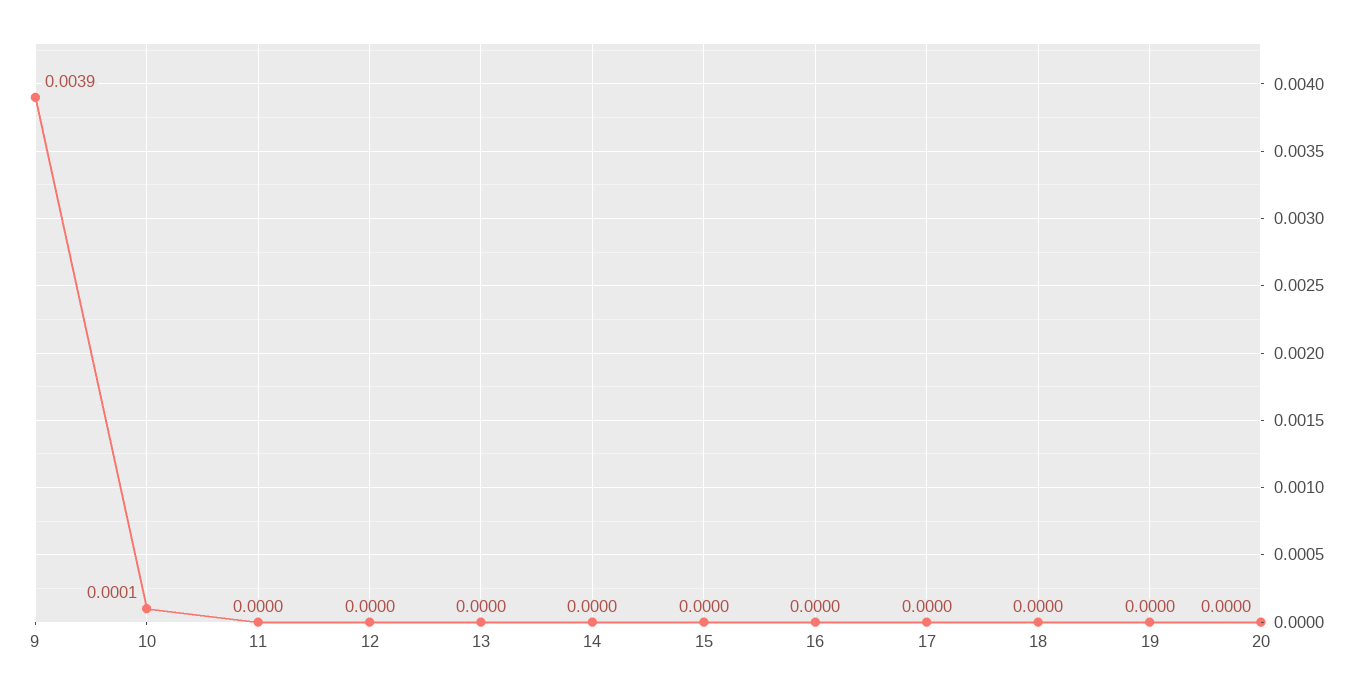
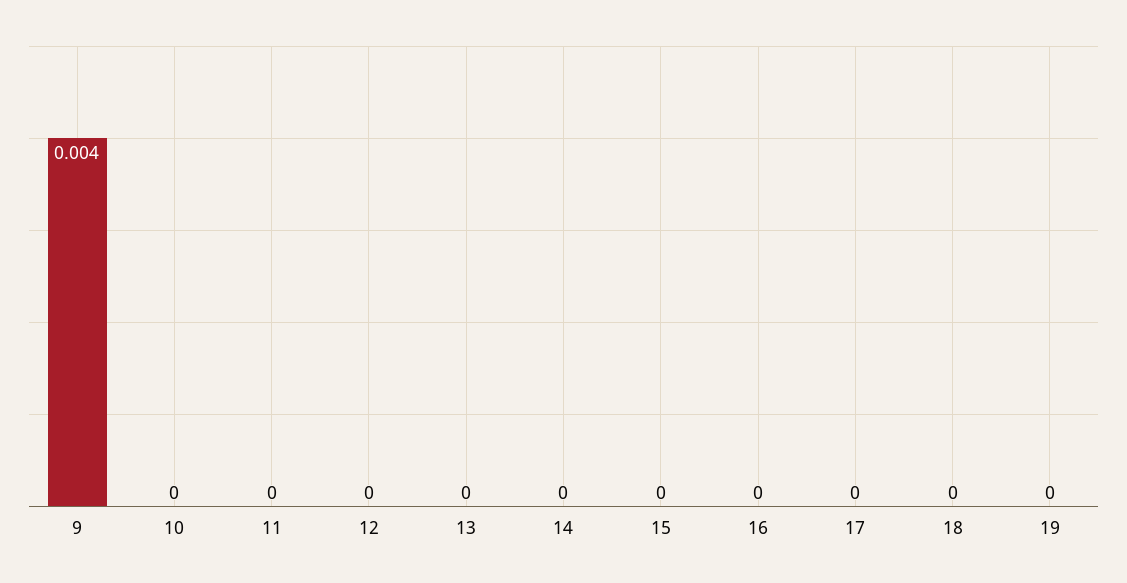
9: 0.0039 -> 0.004
10: 0.0001 -> 0
20: 0 -> none

